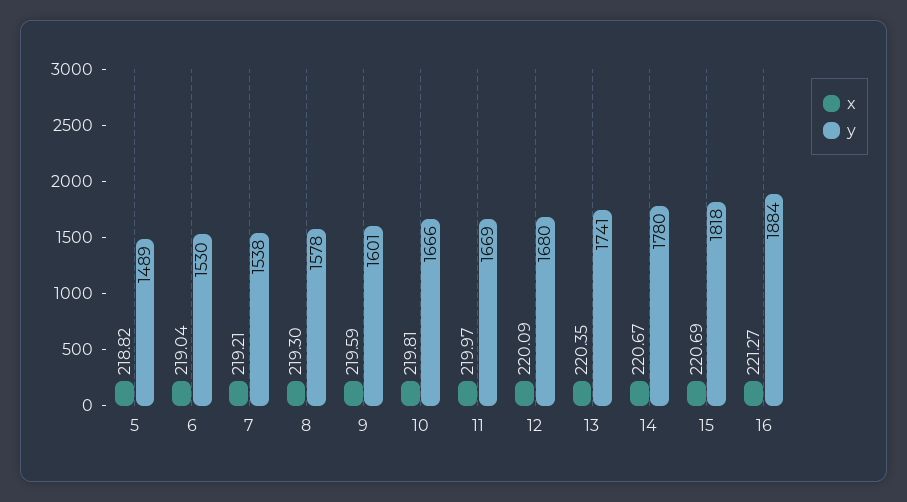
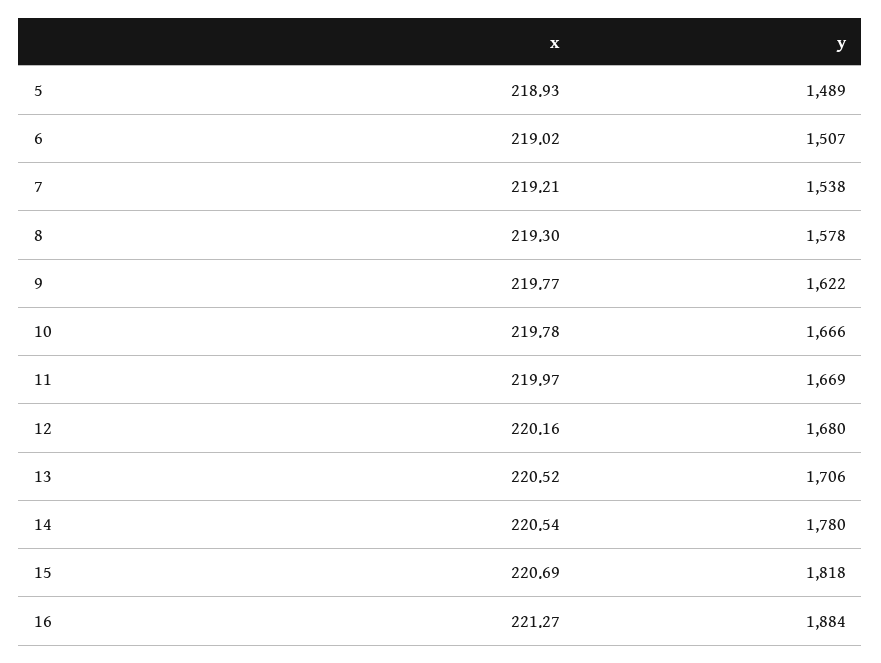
x, 5: 218.82 -> 218.93
x, 6: 219.04 -> 219.02
y, 6: 1530 -> 1507
x, 9: 219.59 -> 219.77
y, 9: 1601 -> 1622
x, 10: 219.81 -> 219.78
x, 12: 220.09 -> 220.16
x, 13: 220.35 -> 220.52
y, 13: 1741 -> 1706
x, 14: 220.67 -> 220.54

